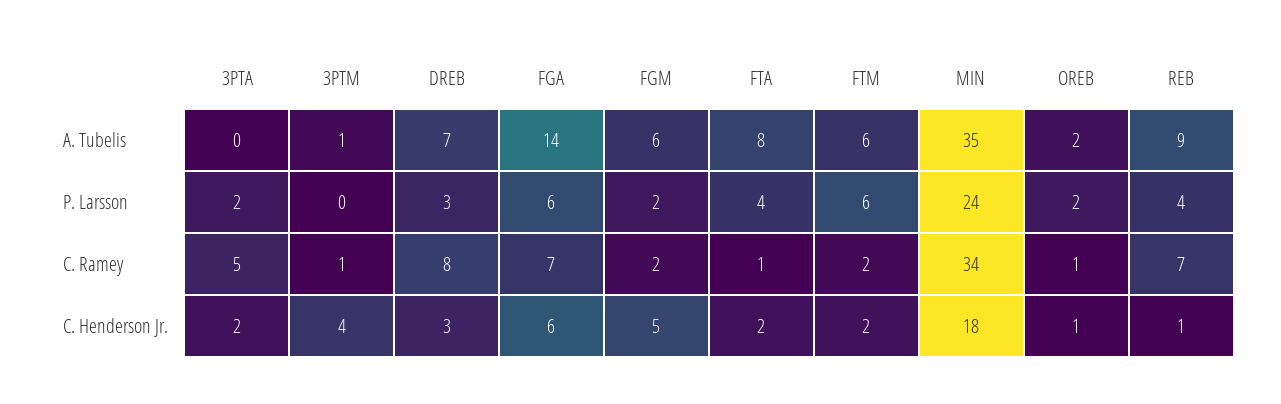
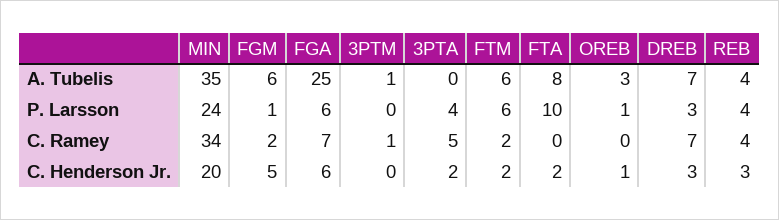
FGA, A. Tubelis: 14 -> 25
OREB, A. Tubelis: 2 -> 3
REB, A. Tubelis: 9 -> 4
3PTA, P. Larsson: 2 -> 4
FGM, P. Larsson: 2 -> 1
FTA, P. Larsson: 4 -> 10
OREB, P. Larsson: 2 -> 1
DREB, C. Ramey: 8 -> 7
FTA, C. Ramey: 1 -> 0
OREB, C. Ramey: 1 -> 0
REB, C. Ramey: 7 -> 4
3PTM, C. Henderson Jr.: 4 -> 0
MIN, C. Henderson Jr.: 18 -> 20
REB, C. Henderson Jr.: 1 -> 3

